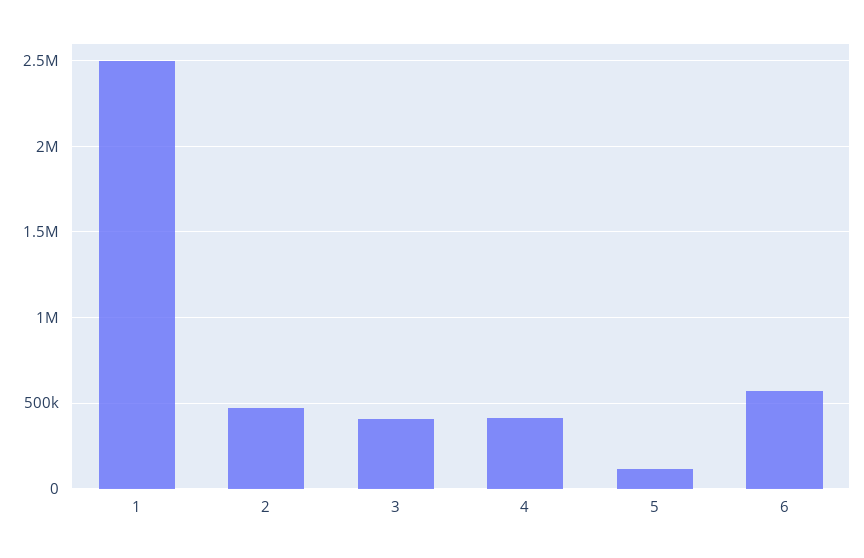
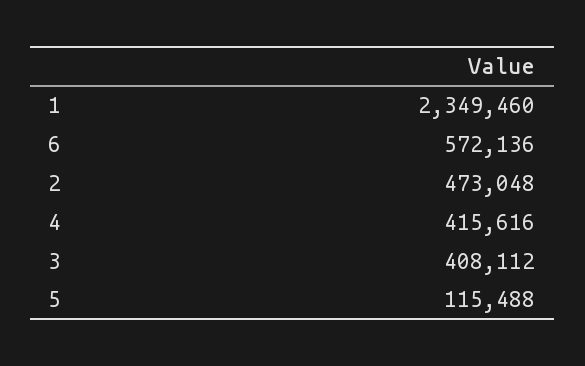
1: 2500000 -> 2349460

